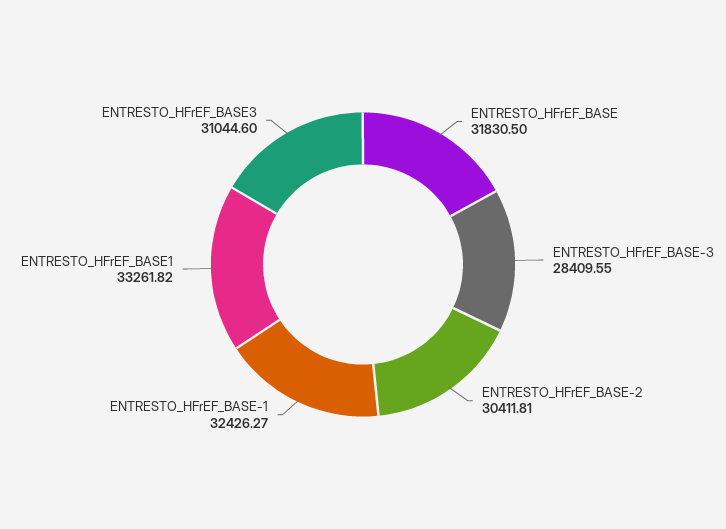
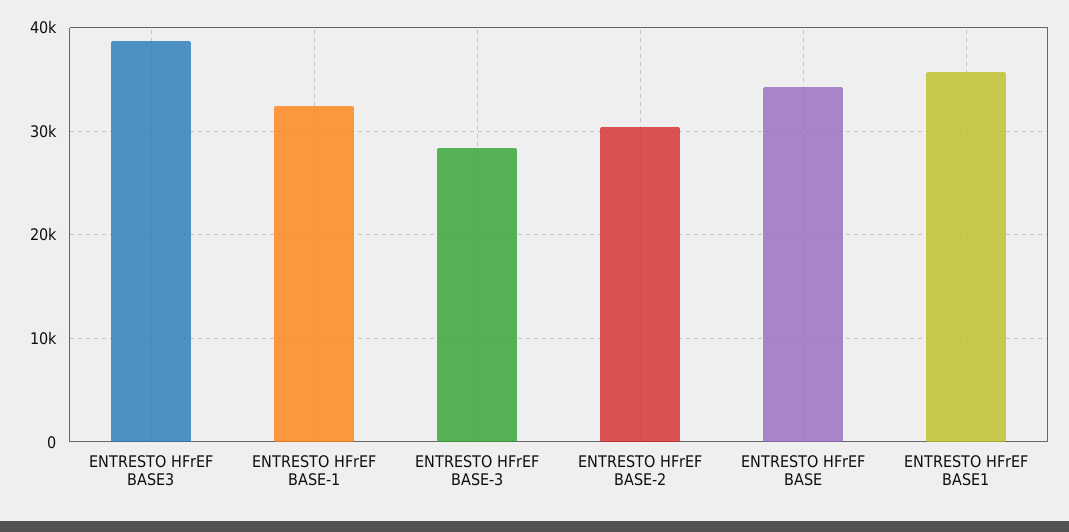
ENTRESTO_HFrEF_BASE: 31830.5 -> 34000
ENTRESTO_HFrEF_BASE1: 33261.82 -> 36000
ENTRESTO_HFrEF_BASE3: 31044.6 -> 39000

